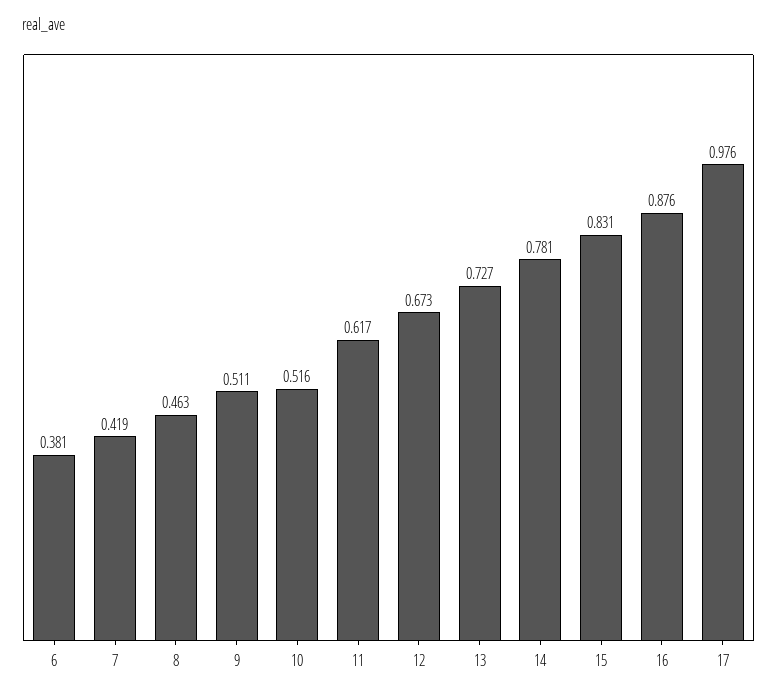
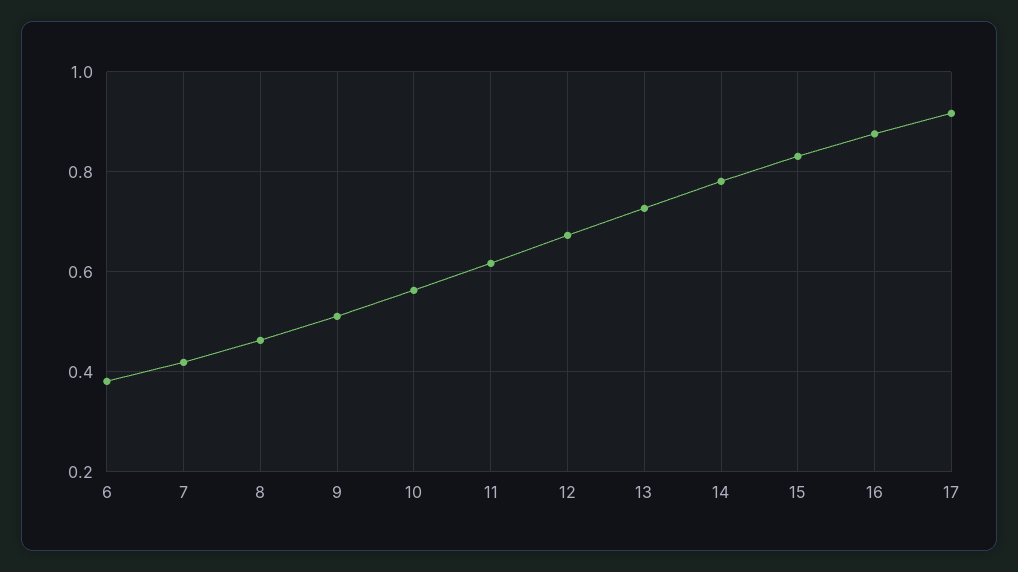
10: 0.516 -> 0.56
17: 0.976 -> 0.92

